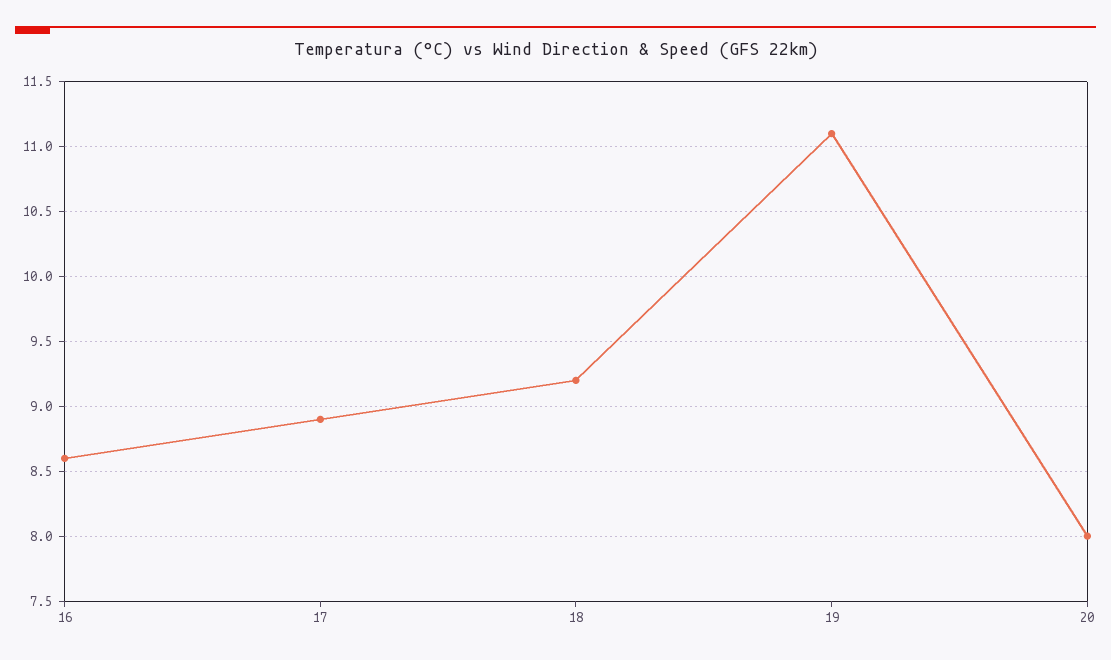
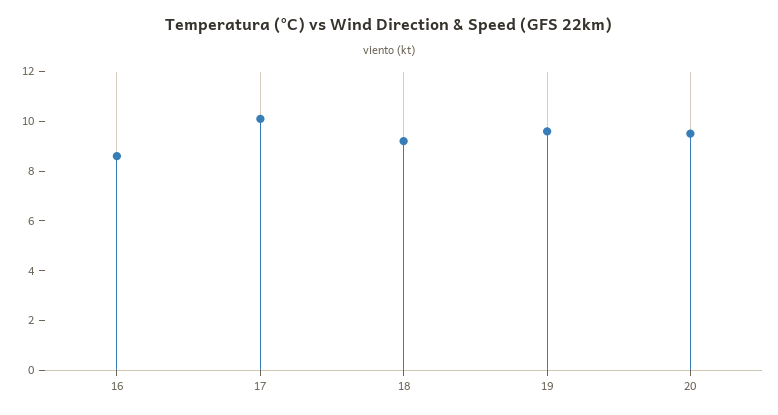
17: 8.9 -> 10
19: 11.1 -> 9.5
20: 8 -> 9.5

